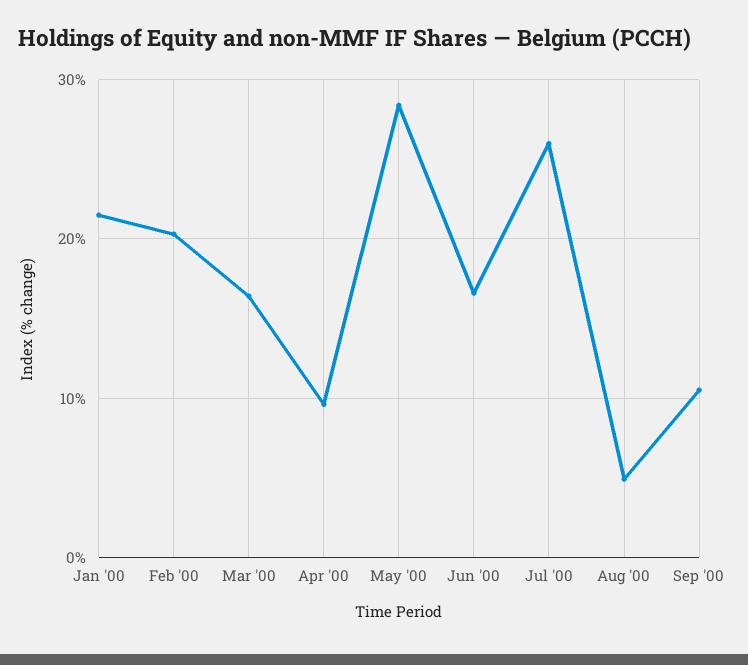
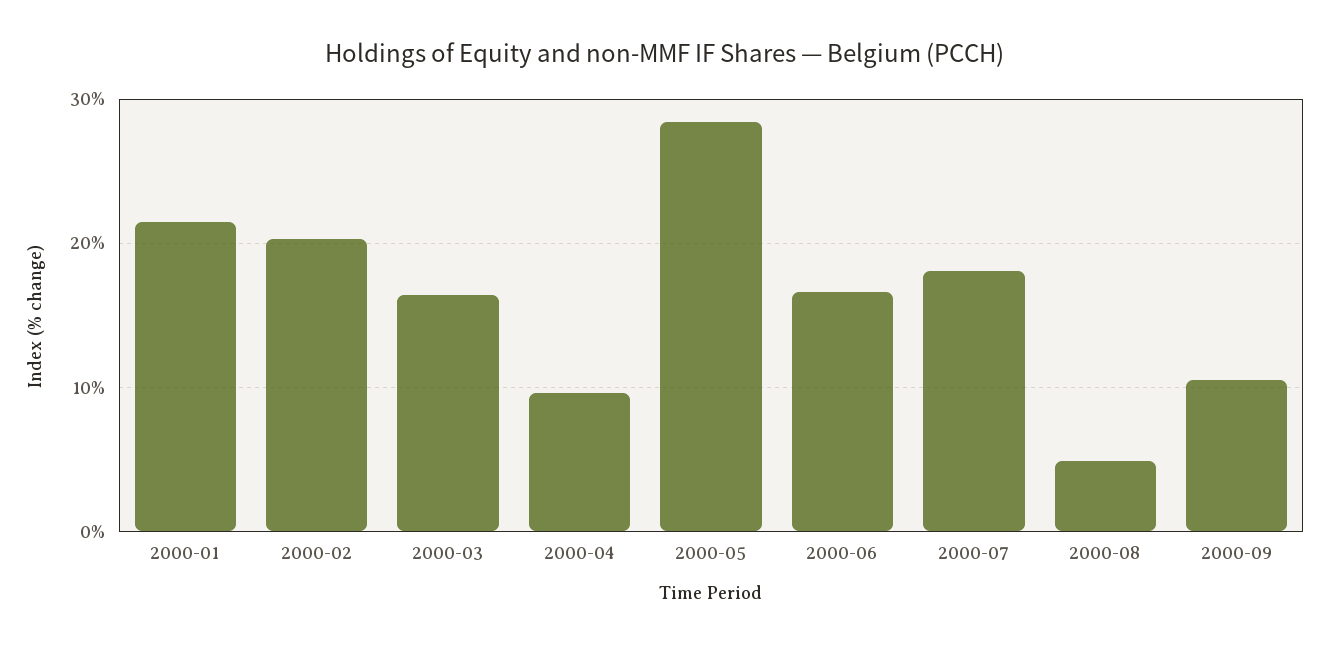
Jul '00: 26 -> 18

